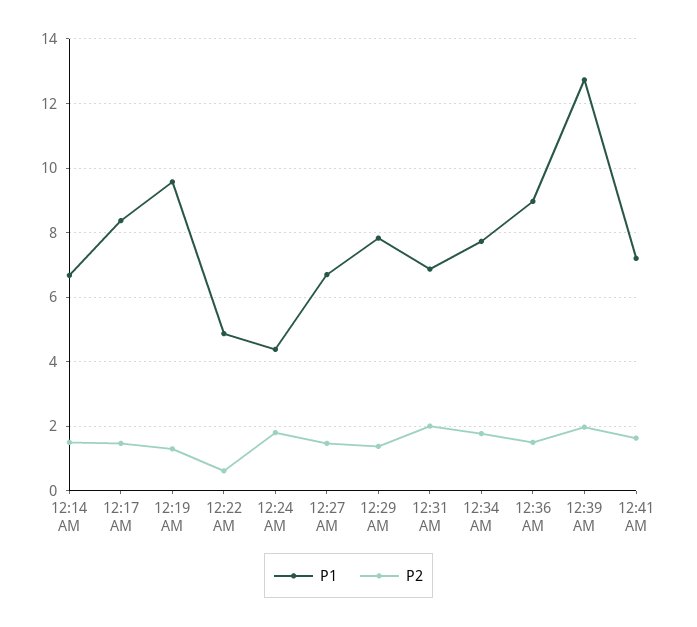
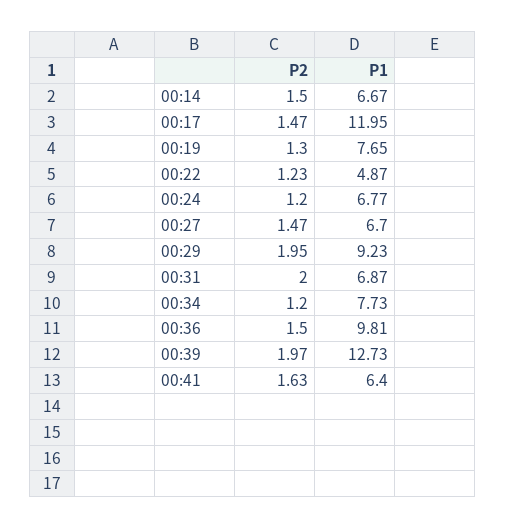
P1, 12:17 AM: 8.4 -> 11.95
P1, 12:19 AM: 9.6 -> 7.65
P2, 12:22 AM: 0.6 -> 1.23
P1, 12:24 AM: 4.4 -> 6.77
P2, 12:24 AM: 1.8 -> 1.2
P1, 12:29 AM: 7.8 -> 9.23
P2, 12:29 AM: 1.4 -> 1.95
P2, 12:34 AM: 1.8 -> 1.2
P1, 12:36 AM: 9 -> 9.81
P1, 12:41 AM: 7.2 -> 6.4

